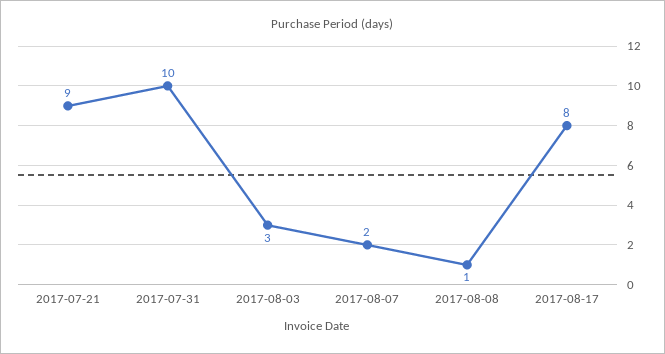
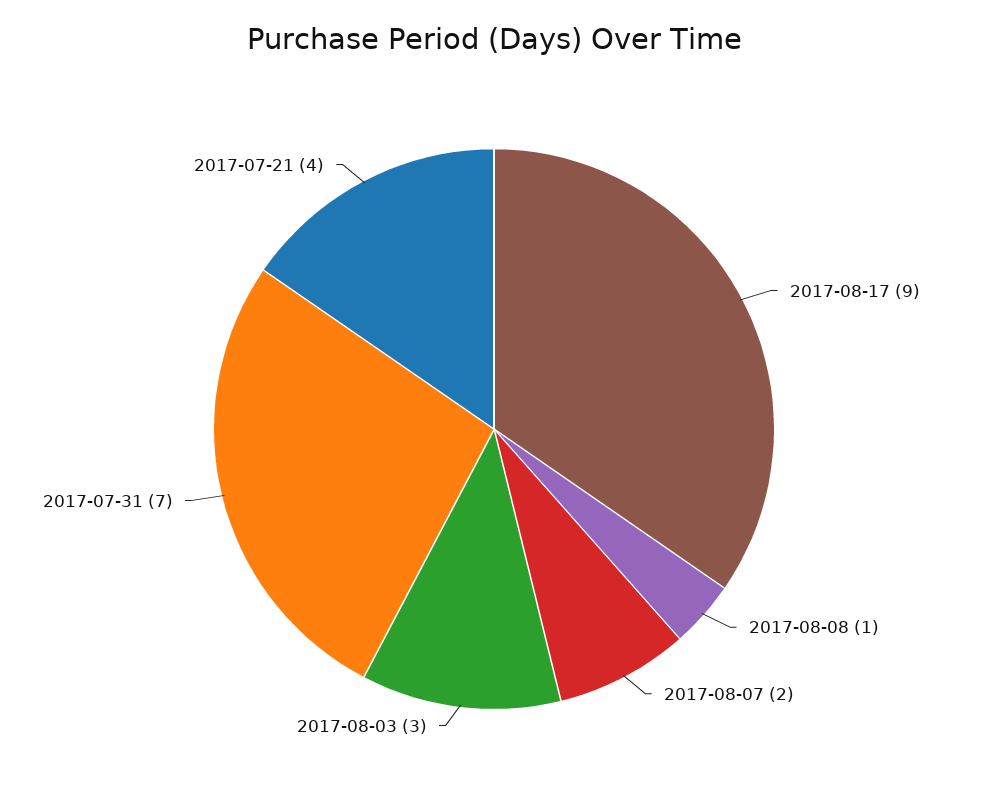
2017-07-21: 9 -> 4
2017-07-31: 10 -> 7
2017-08-17: 8 -> 9

